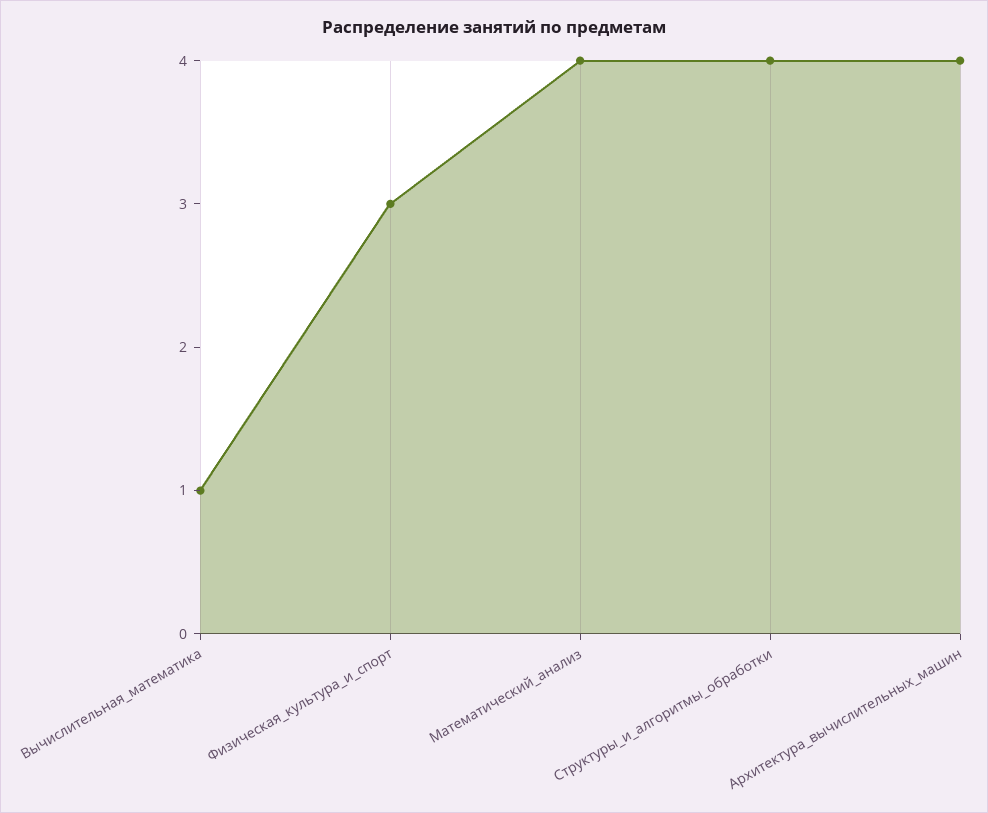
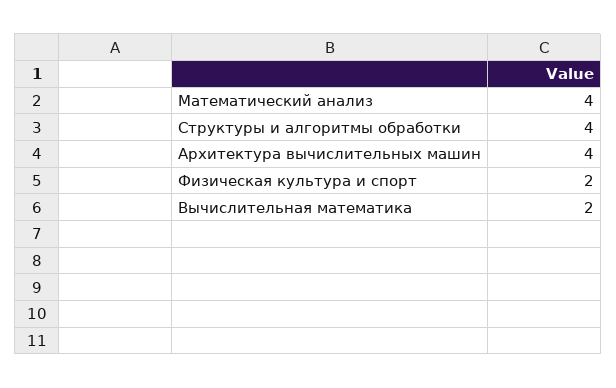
Вычислительная_математика: 1 -> 2
Физическая_культура_и_спорт: 3 -> 2

